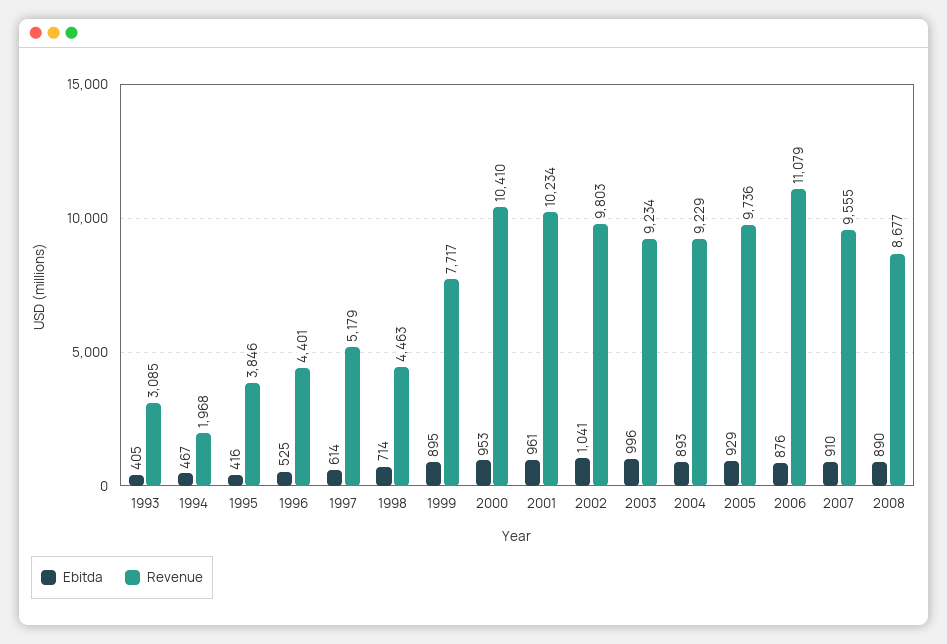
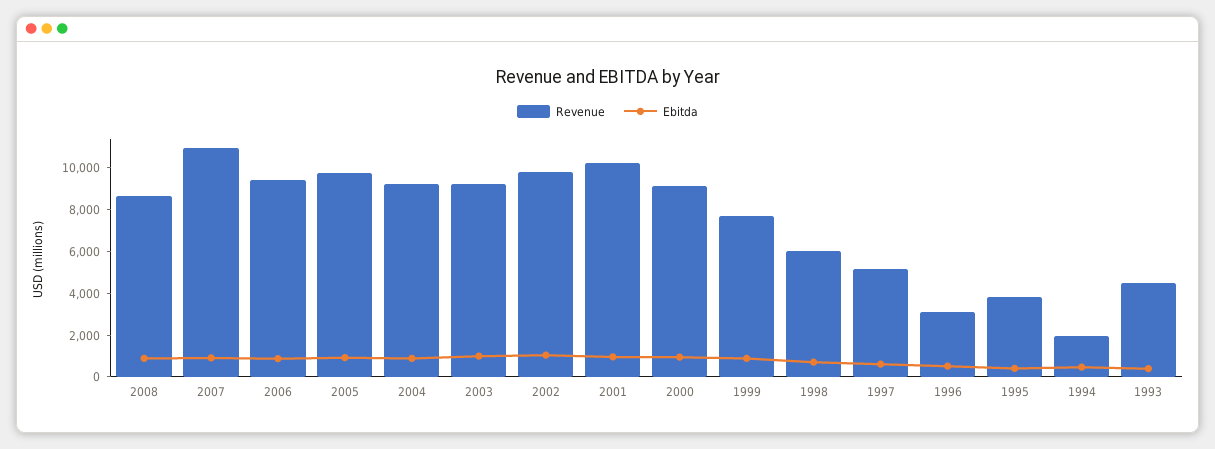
Revenue, 1993: 3085 -> 4500
Revenue, 1996: 4401 -> 3000
Revenue, 1998: 4463 -> 6000
Revenue, 2000: 10410 -> 9000
Revenue, 2006: 11079 -> 9500
Revenue, 2007: 9555 -> 11000

